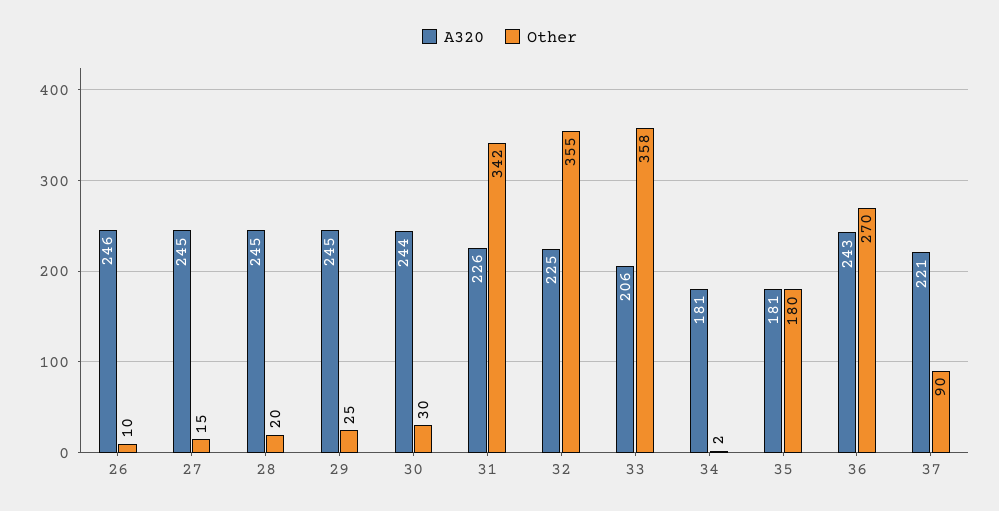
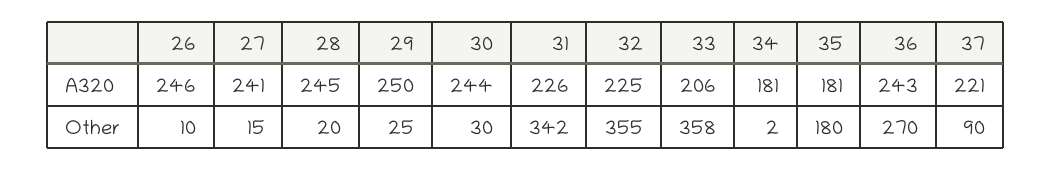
A320, 27: 245 -> 241
A320, 29: 245 -> 250

